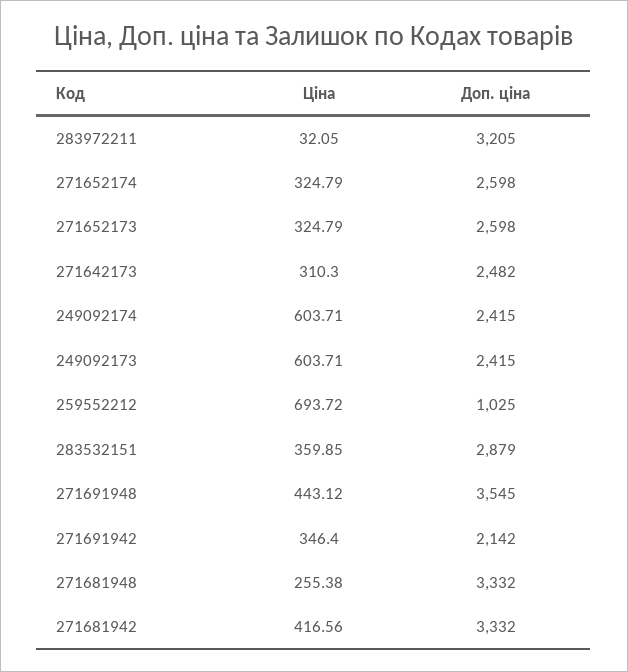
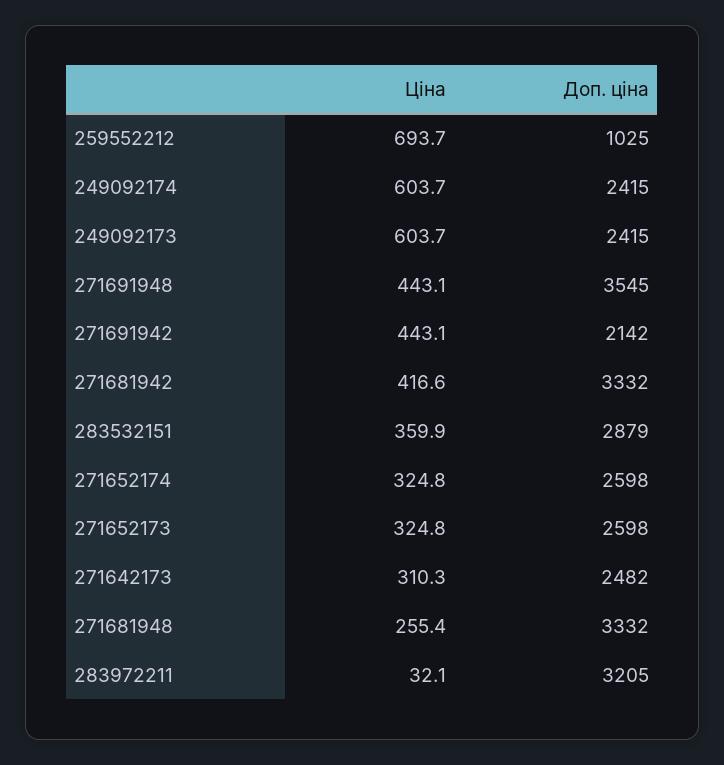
Ціна, 271691942: 346.4 -> 443.1

